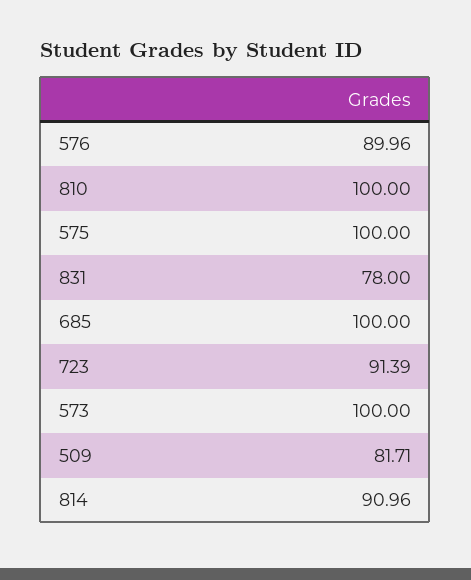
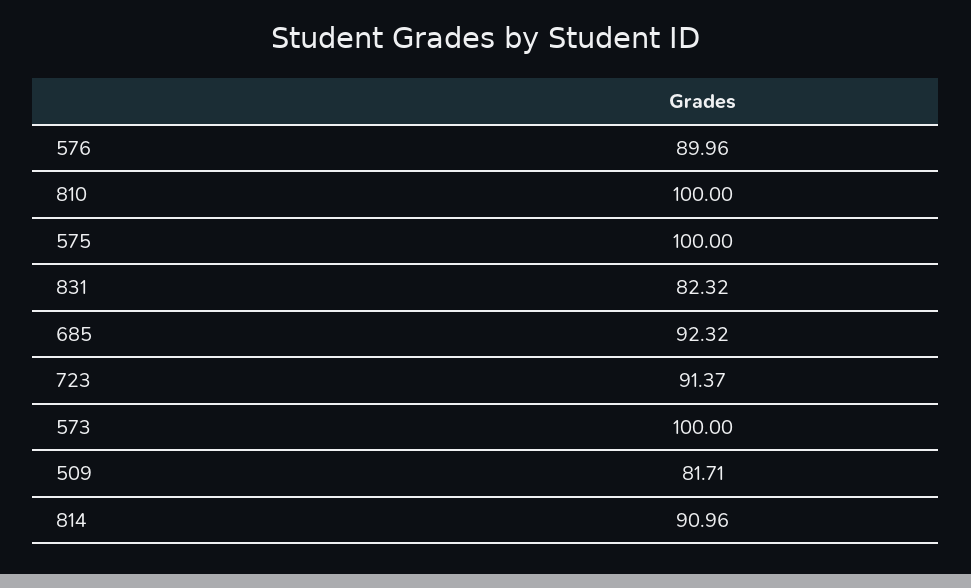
831: 78 -> 82.32
685: 100 -> 92.32
723: 91.39 -> 91.37

